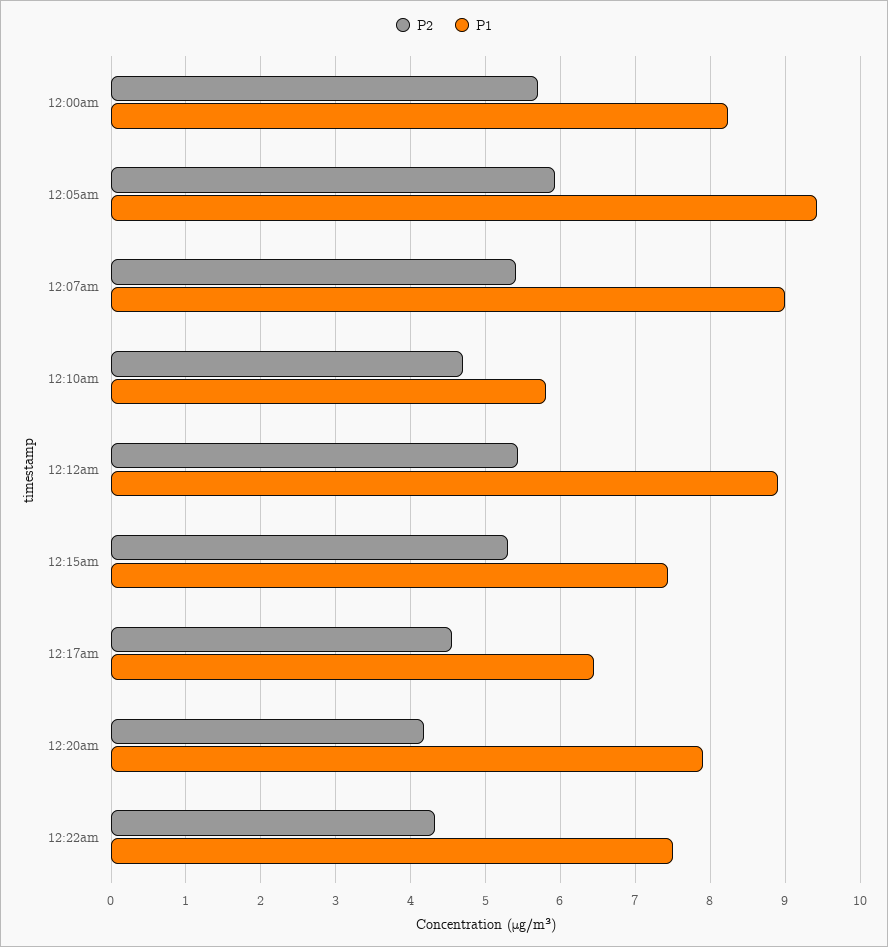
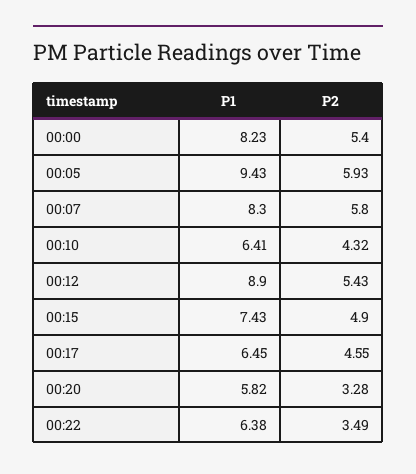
P2, 12:00am: 5.7 -> 5.4
P2, 12:07am: 5.4 -> 5.8
P1, 12:07am: 9 -> 8.3
P2, 12:10am: 4.7 -> 4.32
P1, 12:10am: 5.8 -> 6.41
P2, 12:15am: 5.3 -> 4.9
P2, 12:20am: 4.2 -> 3.28
P1, 12:20am: 7.9 -> 5.82
P2, 12:22am: 4.3 -> 3.49
P1, 12:22am: 7.5 -> 6.38

